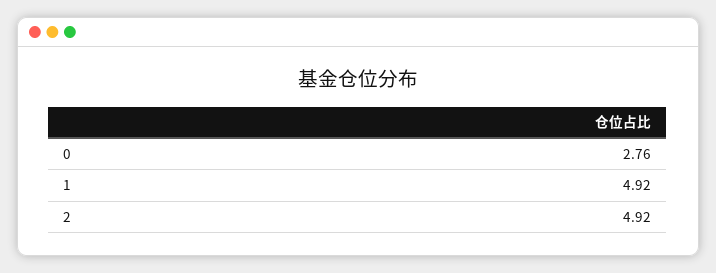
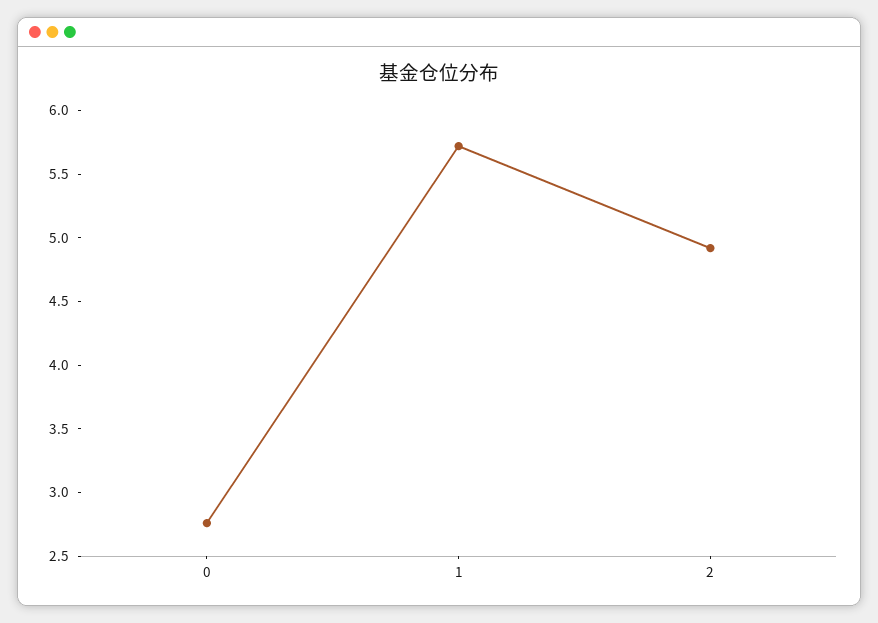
1: 4.92 -> 5.7

